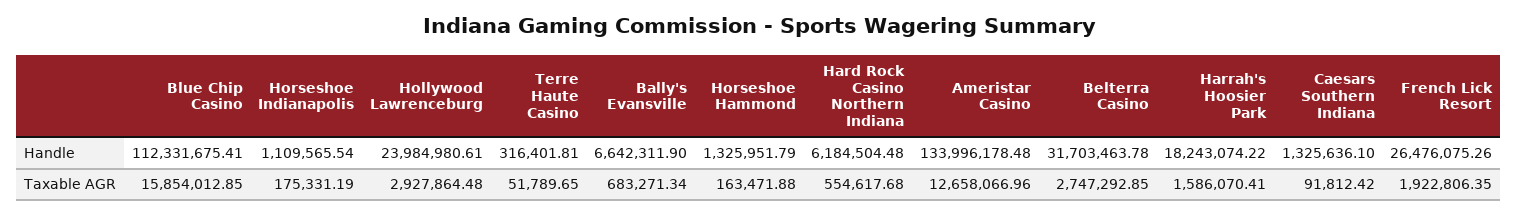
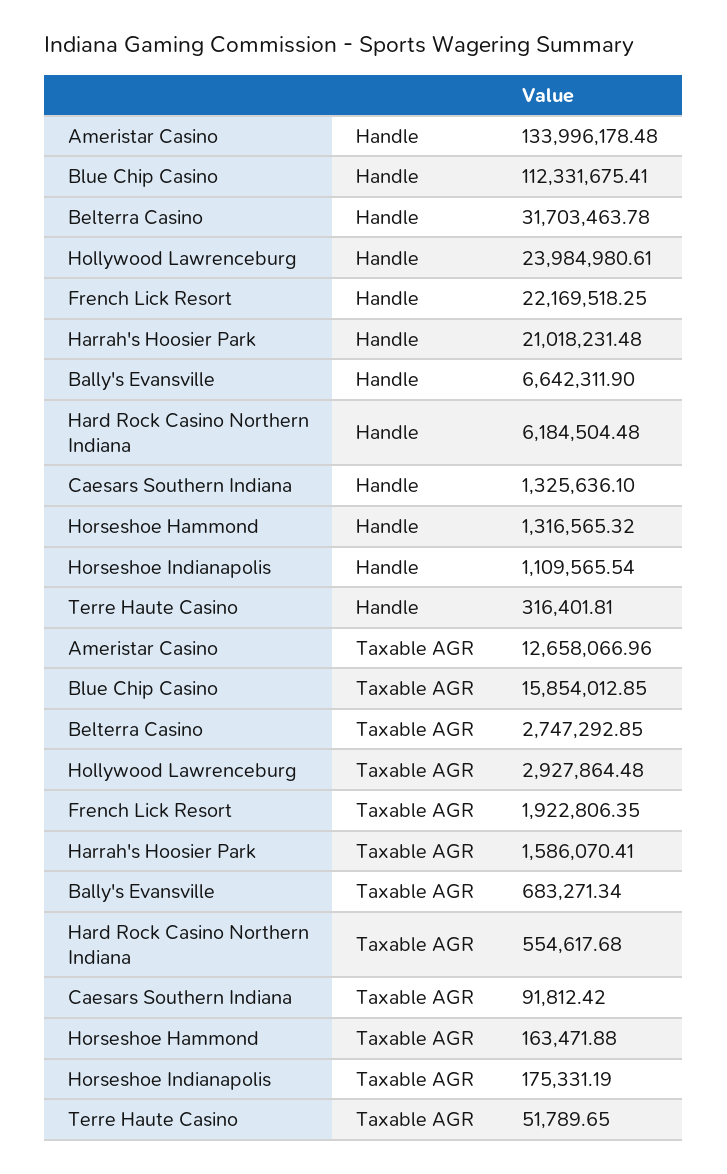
Horseshoe Hammond, Handle: 1325951.79 -> 1316565.32
Harrah's Hoosier Park, Handle: 18243074.22 -> 21018231.48
French Lick Resort, Handle: 26476075.26 -> 22169518.25

